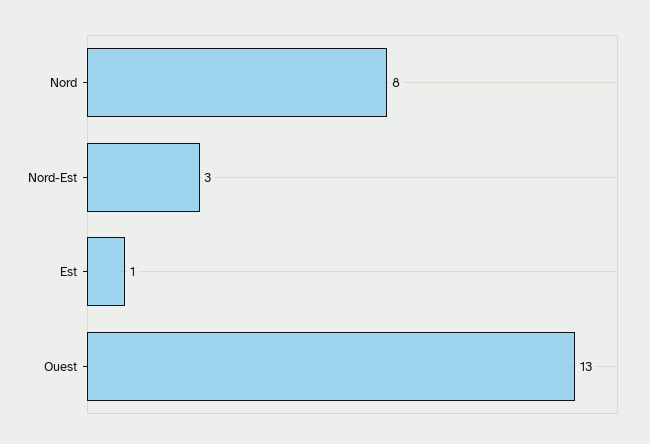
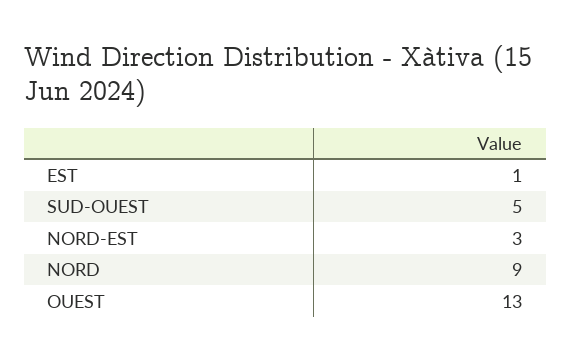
Nord: 8 -> 9
SUD-OUEST: none -> 5

